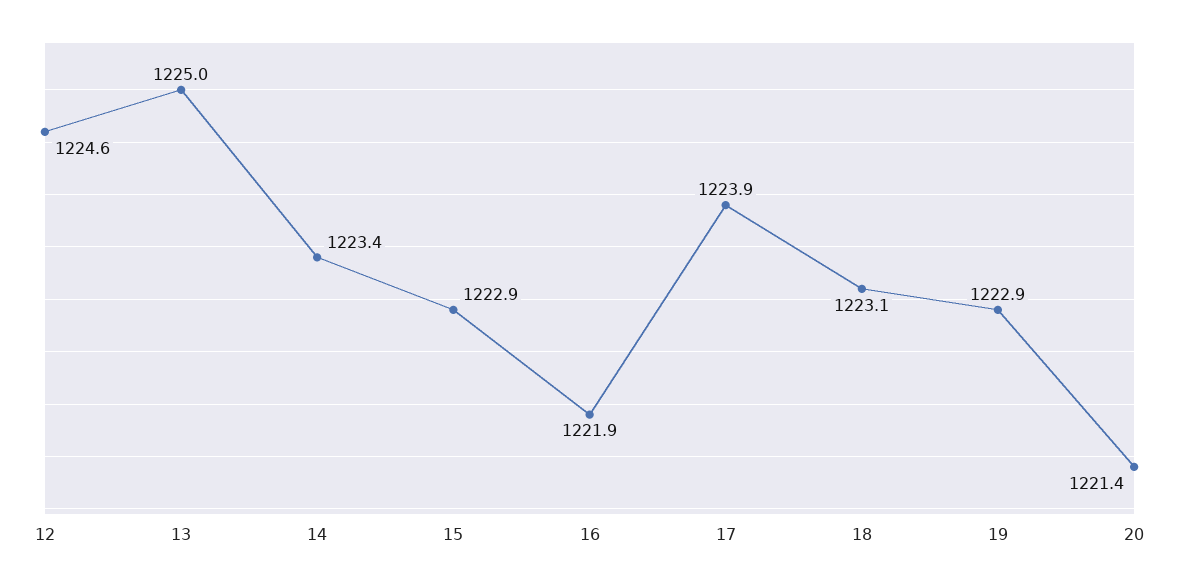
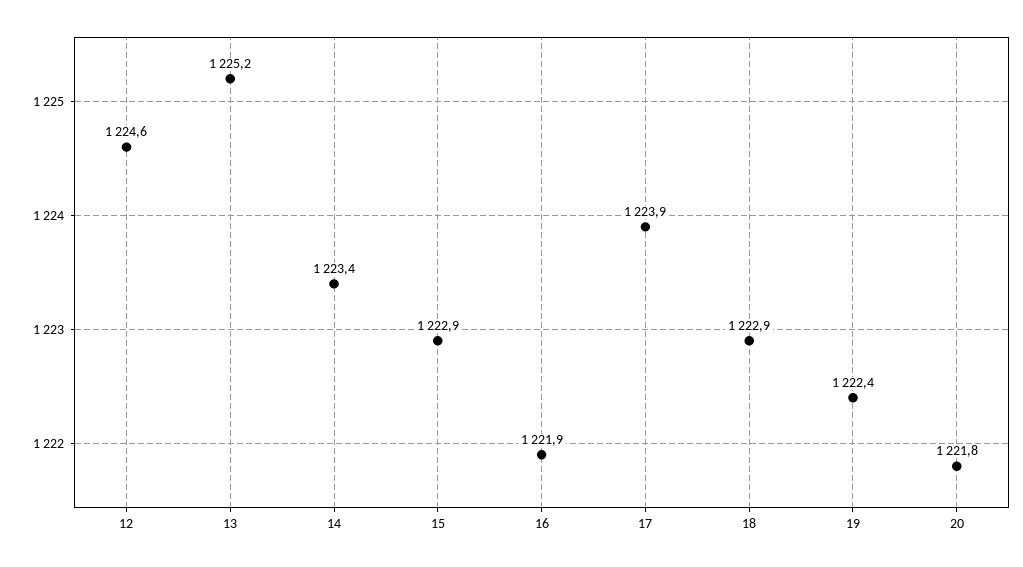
13: 1225 -> 1225.2
18: 1223.1 -> 1222.9
19: 1222.9 -> 1222.4
20: 1221.4 -> 1221.8

